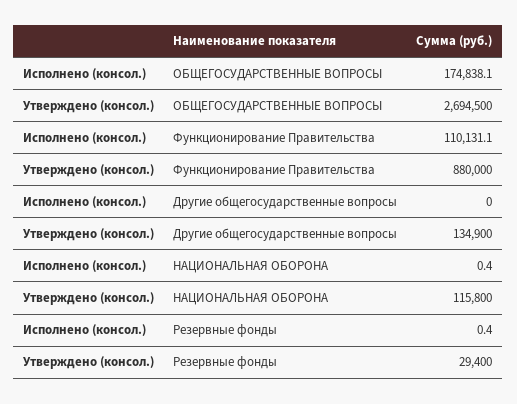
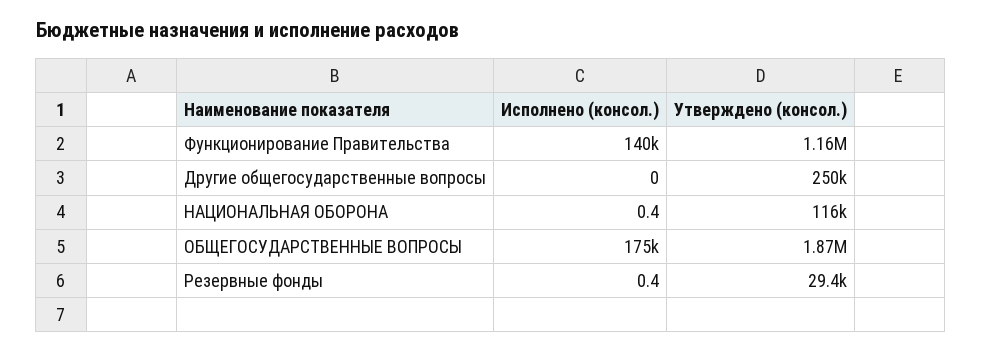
Утверждено (консол.), ОБЩЕГОСУДАРСТВЕННЫЕ ВОПРОСЫ: 2694500 -> 1870000
Исполнено (консол.), Функционирование Правительства: 110131.1 -> 140000
Утверждено (консол.), Функционирование Правительства: 880000 -> 1160000
Утверждено (консол.), Другие общегосударственные вопросы: 134900 -> 250000

